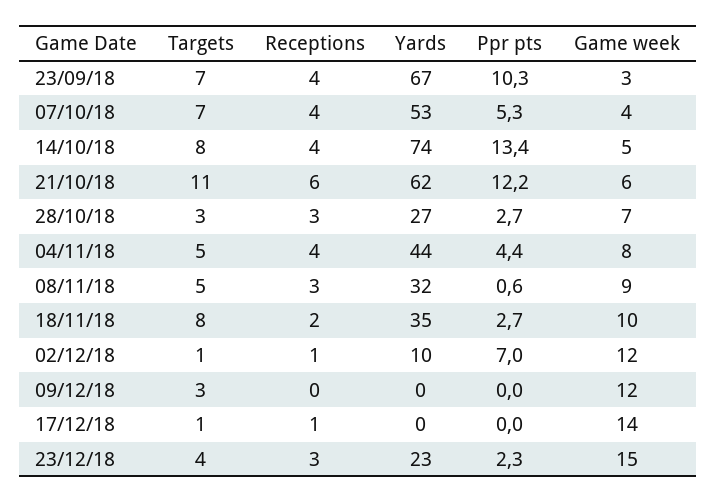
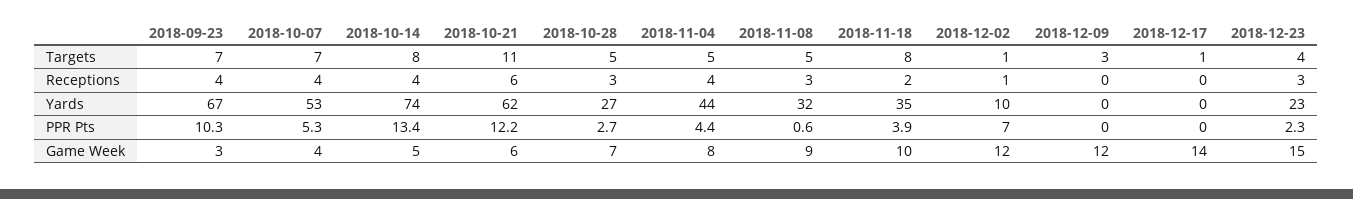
Targets, 28/10/18: 3 -> 5
Ppr pts, 18/11/18: 2.7 -> 3.9
Receptions, 17/12/18: 1 -> 0

